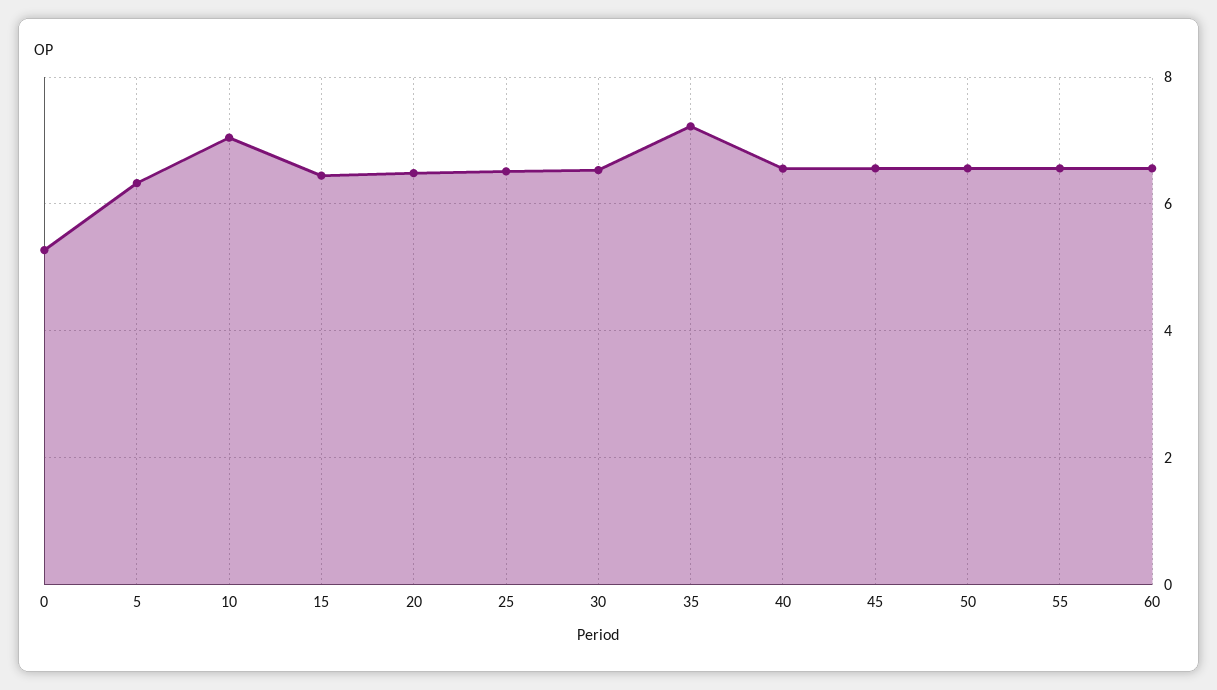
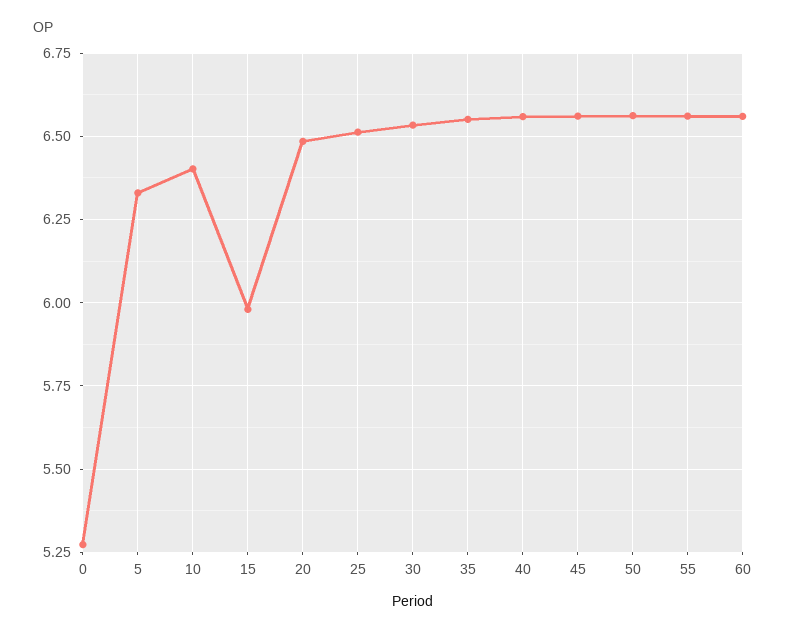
10: 7 -> 6.4
15: 6.4 -> 5.975
35: 7.2 -> 6.55

